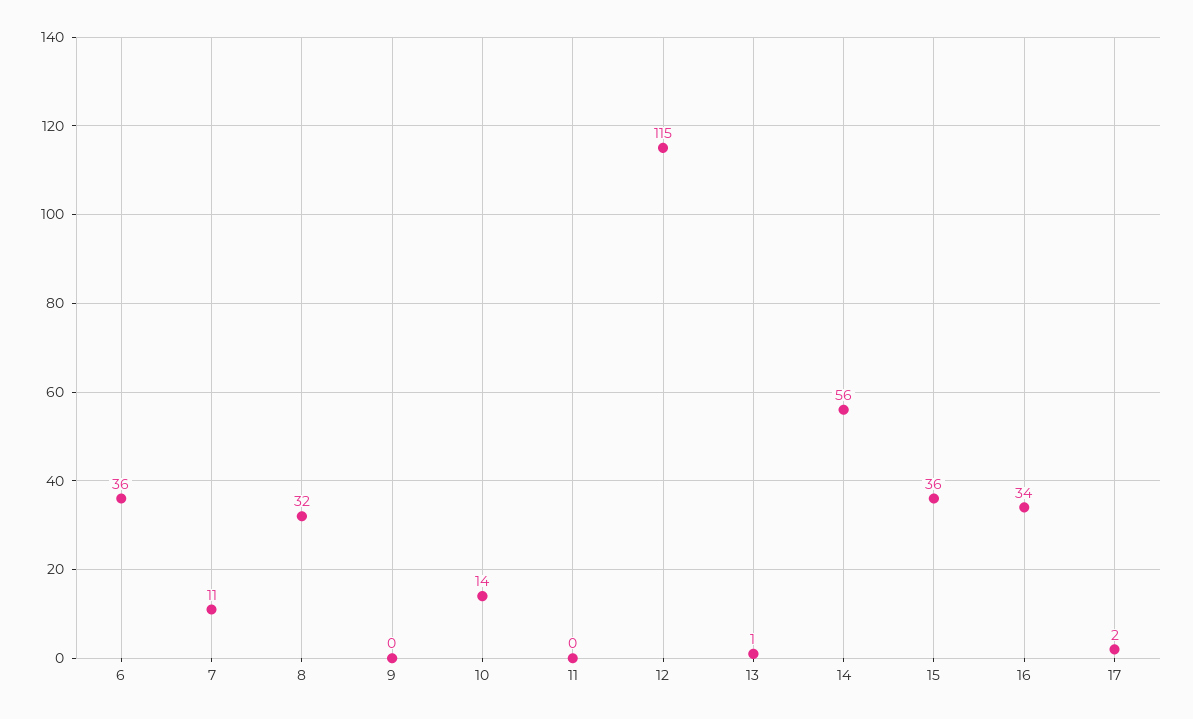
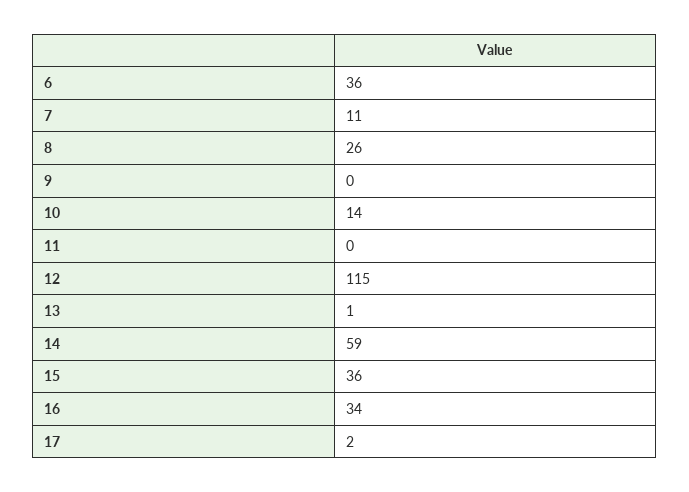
8: 32 -> 26
14: 56 -> 59

